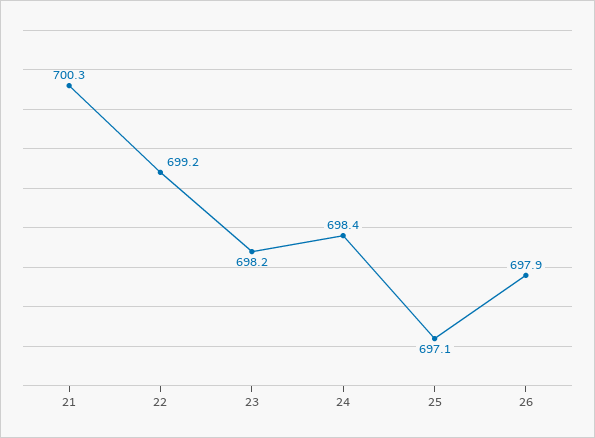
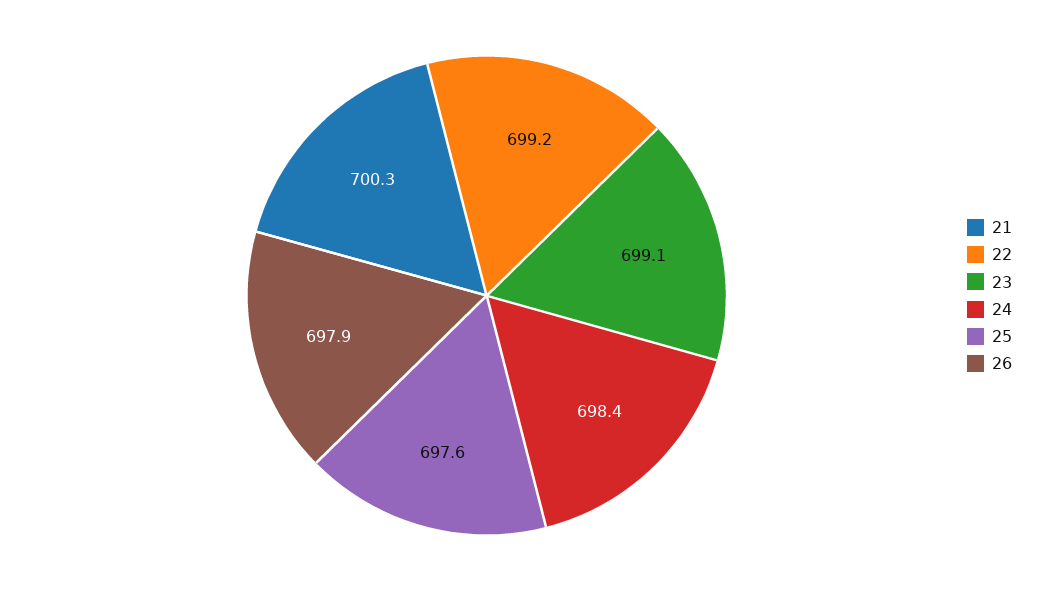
23: 698.2 -> 699.1
25: 697.1 -> 697.6

